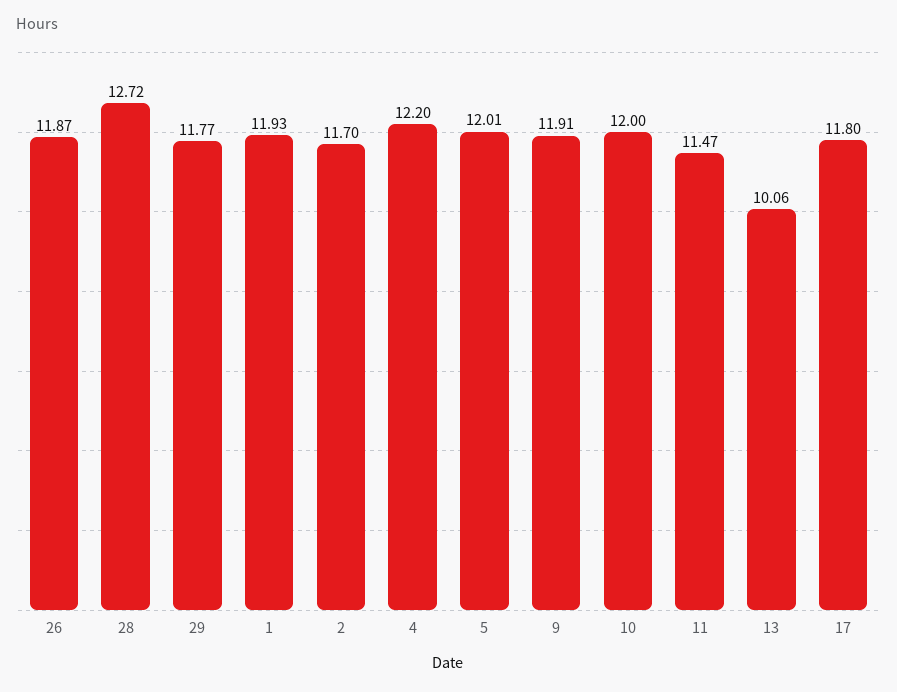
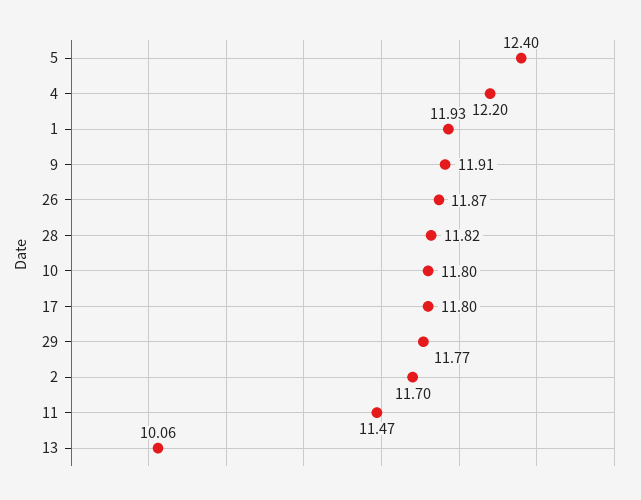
28: 12.72 -> 11.82
5: 12.01 -> 12.4
10: 12 -> 11.8

